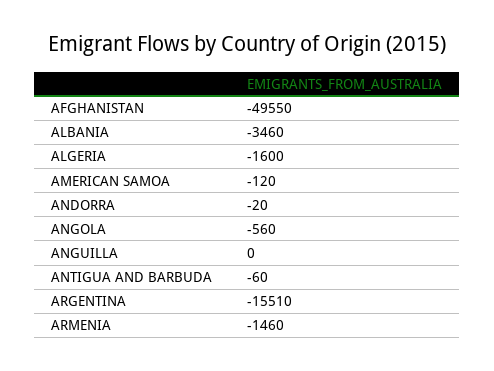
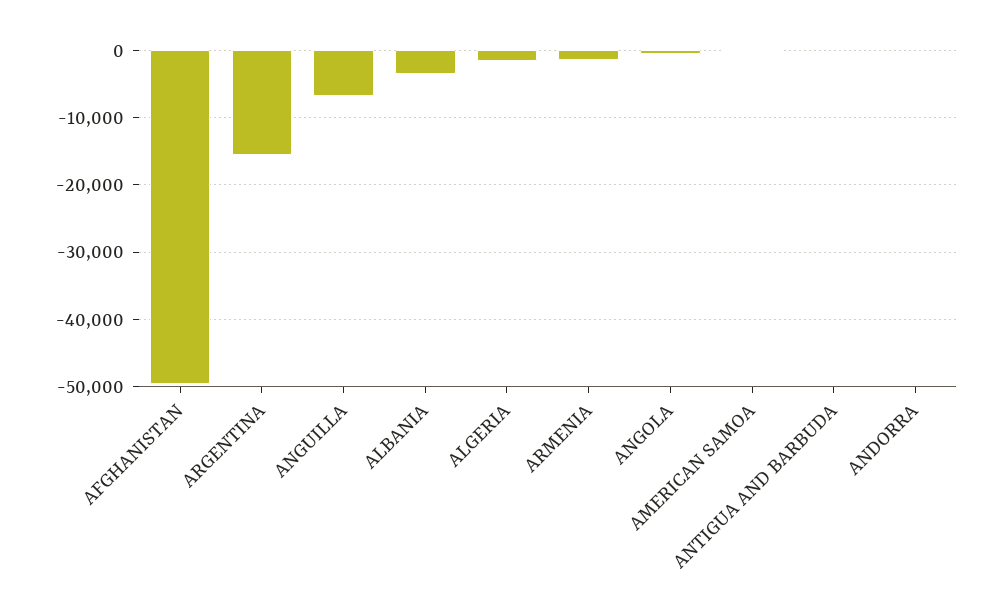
ANGUILLA: 0 -> -7000

